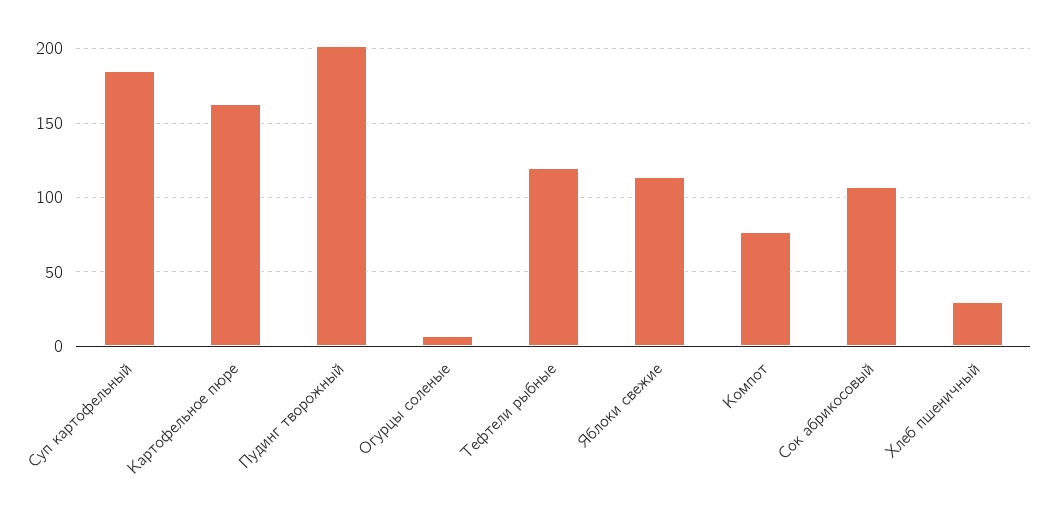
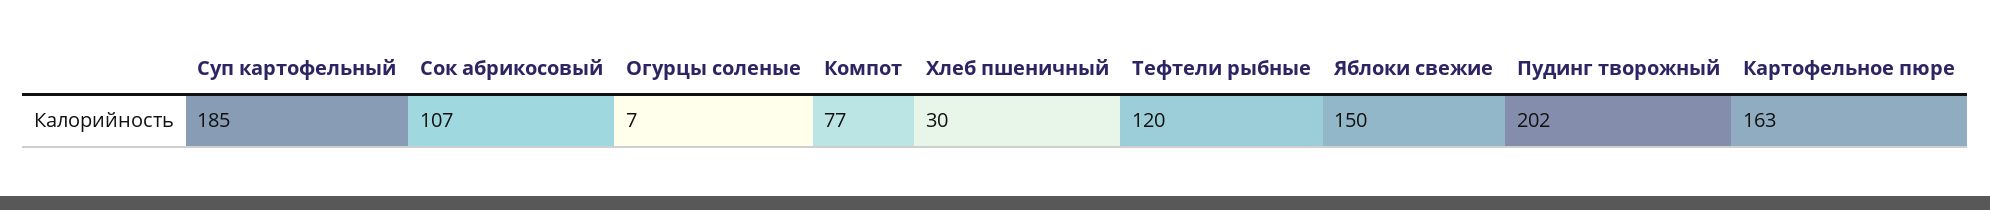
Яблоки свежие: 115 -> 150

